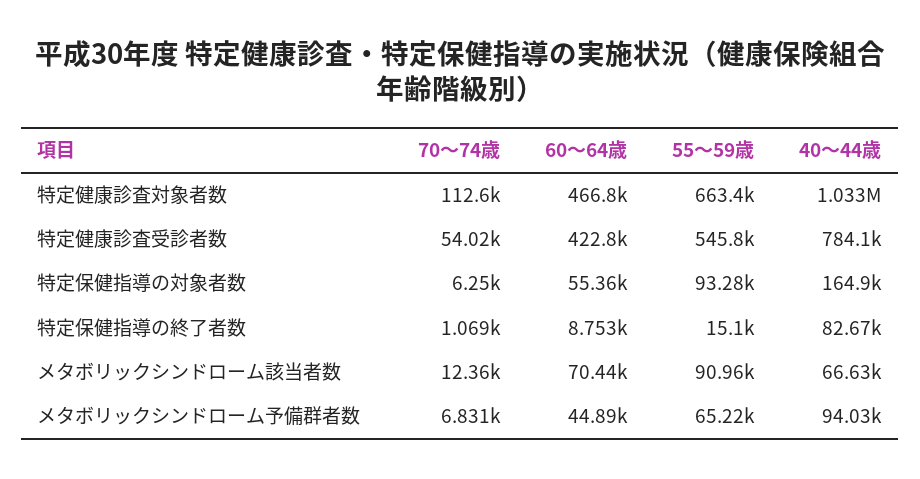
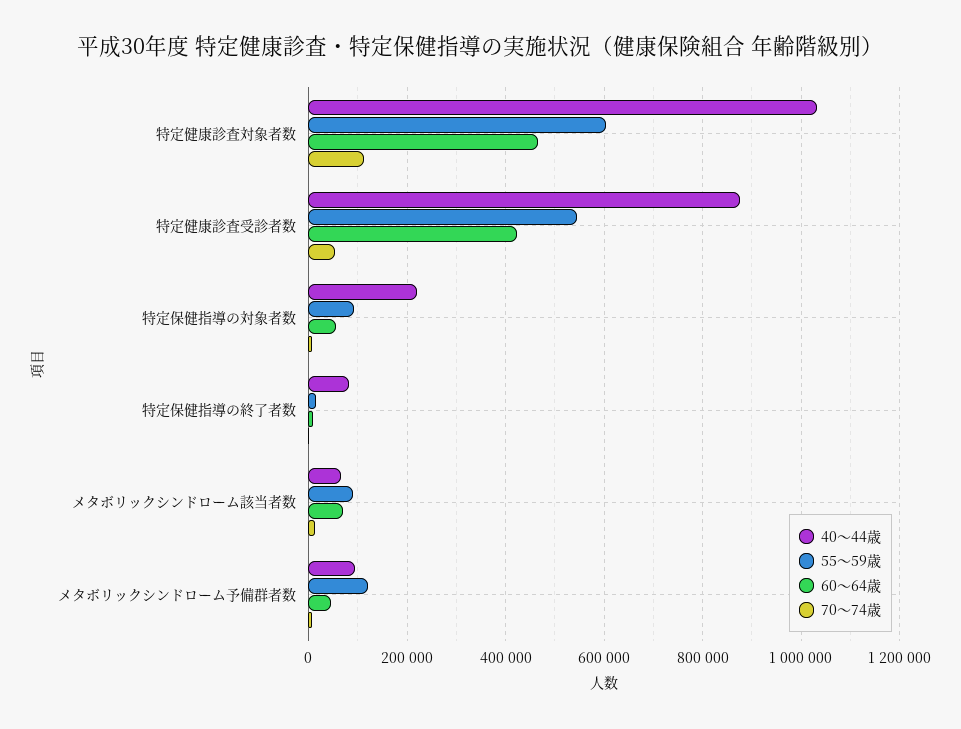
55～59歳, 特定健康診査対象者数: 663400 -> 600000
40～44歳, 特定健康診査受診者数: 784100 -> 880000
40～44歳, 特定保健指導の対象者数: 164900 -> 220000
55～59歳, メタボリックシンドローム予備群者数: 65220 -> 120000

